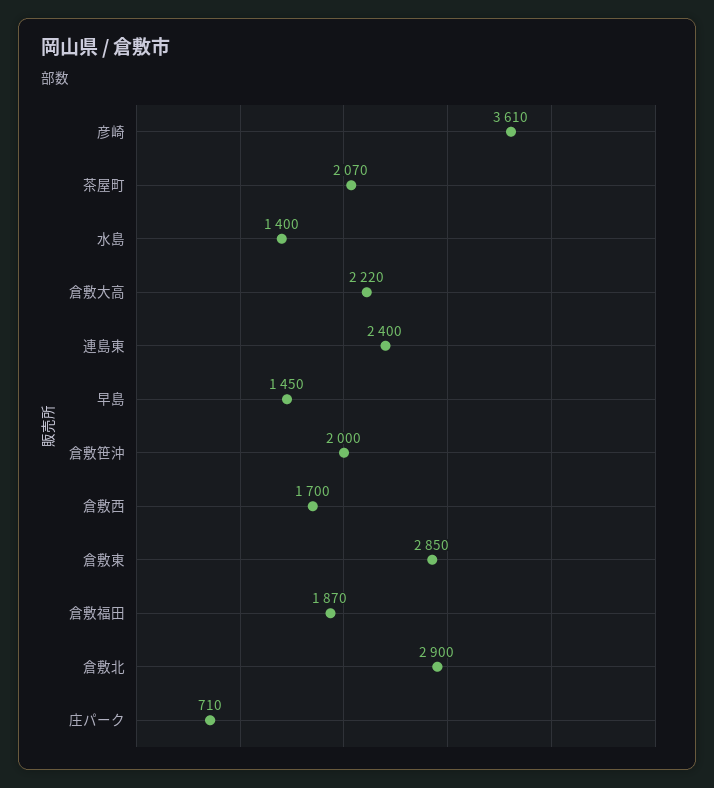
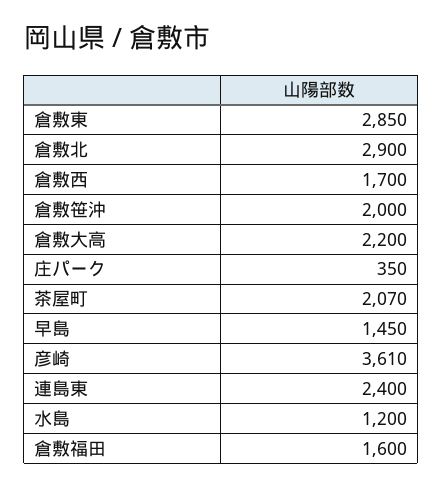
水島: 1400 -> 1200
倉敷大高: 2220 -> 2200
倉敷福田: 1870 -> 1600
庄パーク: 710 -> 350

